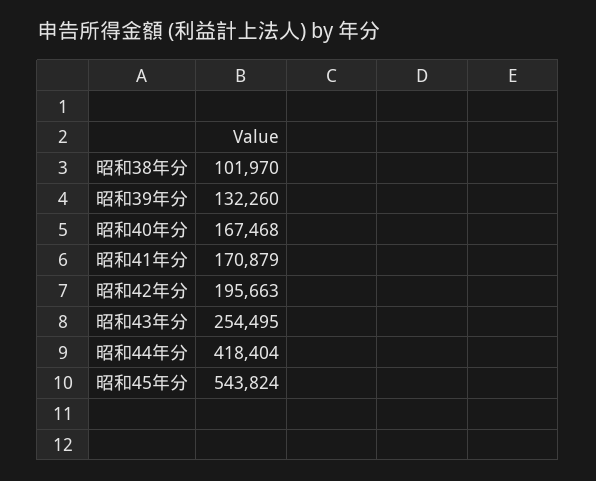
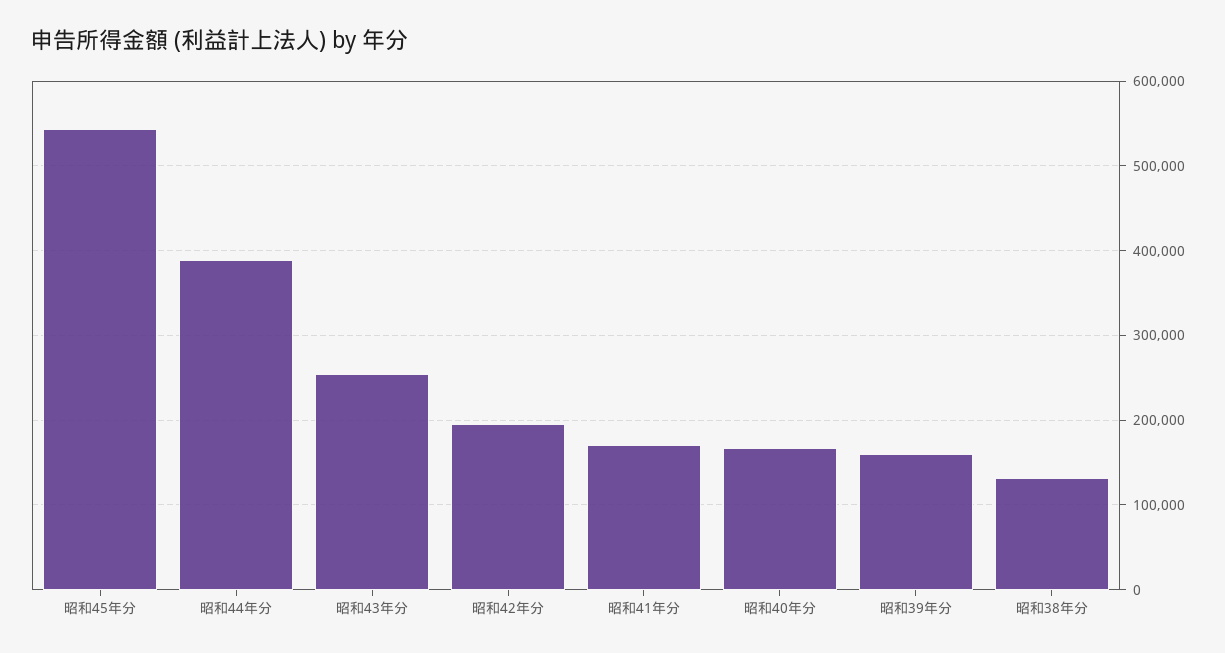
昭和38年分: 101970 -> 130000
昭和39年分: 132260 -> 160000
昭和44年分: 418404 -> 390000

